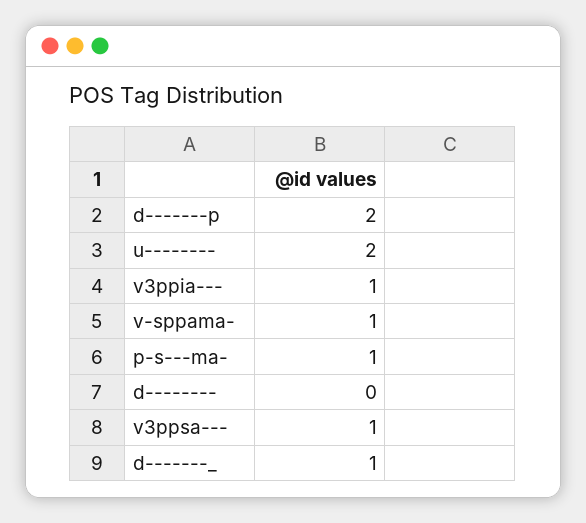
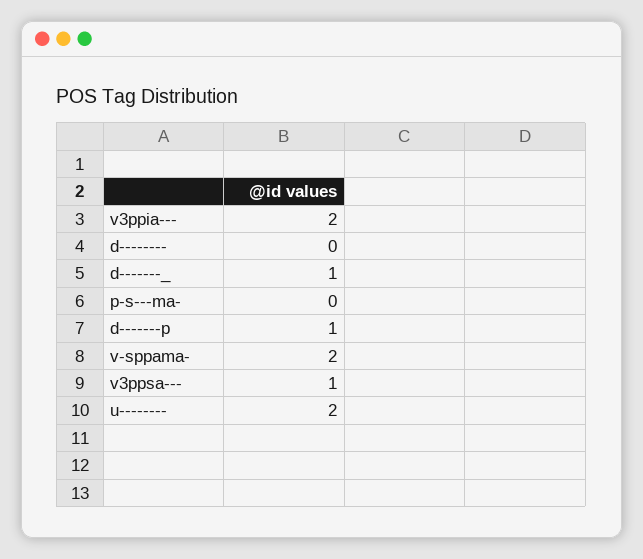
d-------p: 2 -> 1
v3ppia---: 1 -> 2
v-sppama-: 1 -> 2
p-s---ma-: 1 -> 0

